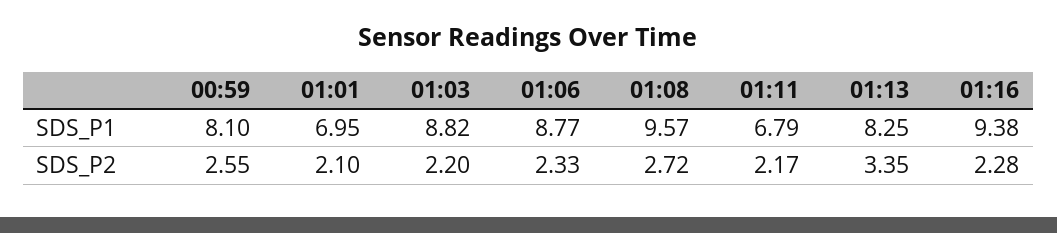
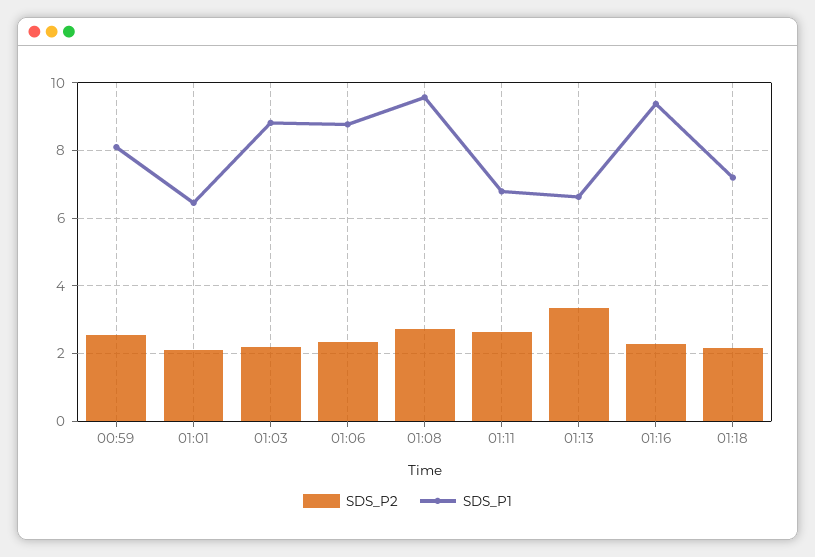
SDS_P1, 01:01: 6.95 -> 6.4
SDS_P1, 01:13: 8.25 -> 6.6
SDS_P2, 01:11: 2.17 -> 2.6
SDS_P2, 01:18: none -> 2.2
SDS_P1, 01:18: none -> 7.2

